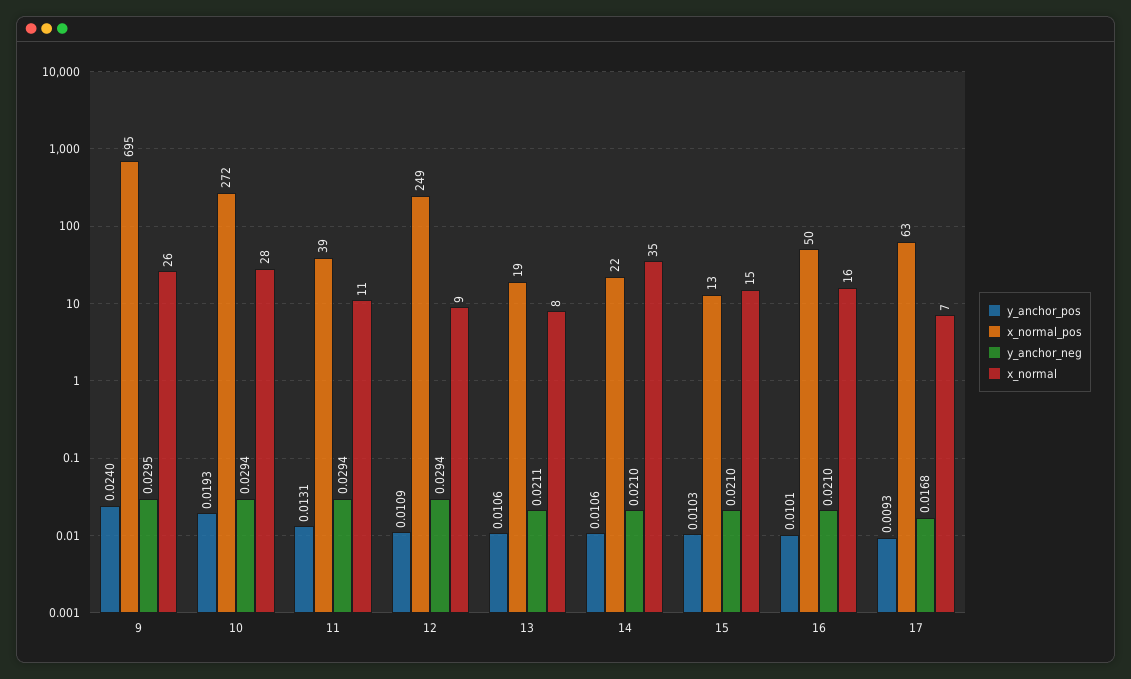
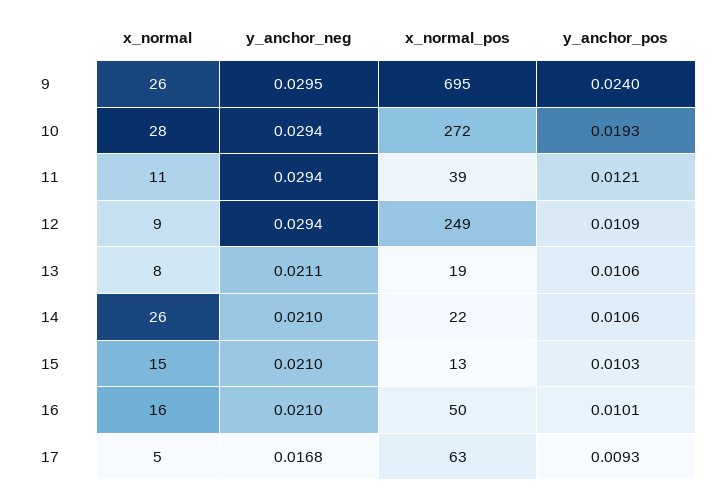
y_anchor_pos, 11: 0.0131 -> 0.0121
x_normal, 14: 35 -> 26
x_normal, 17: 7 -> 5

